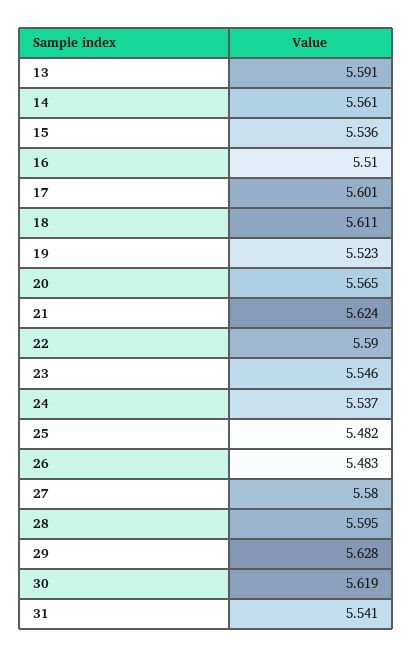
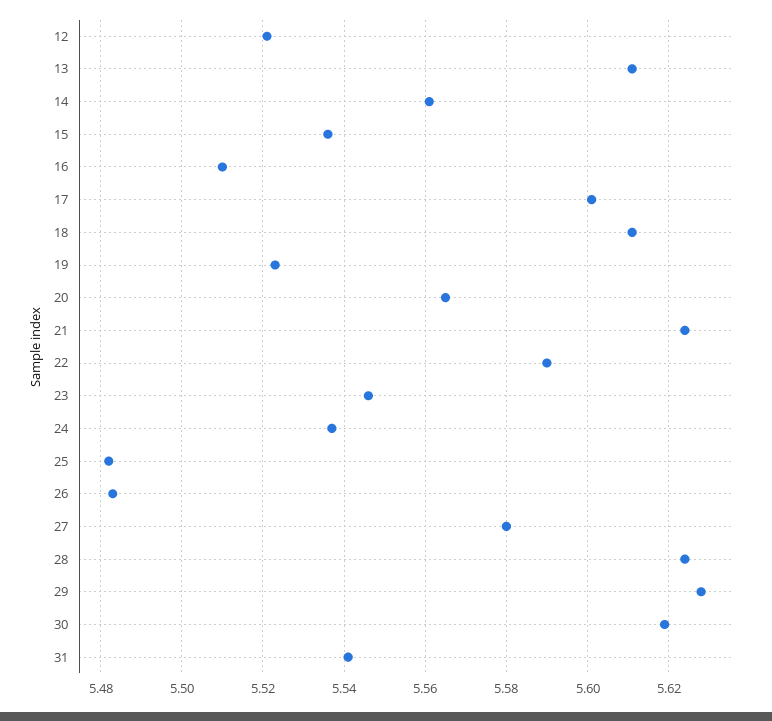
13: 5.591 -> 5.61
28: 5.595 -> 5.625
12: none -> 5.52

